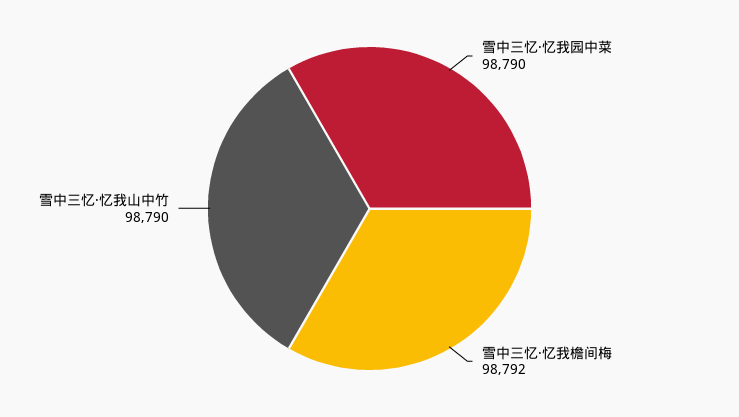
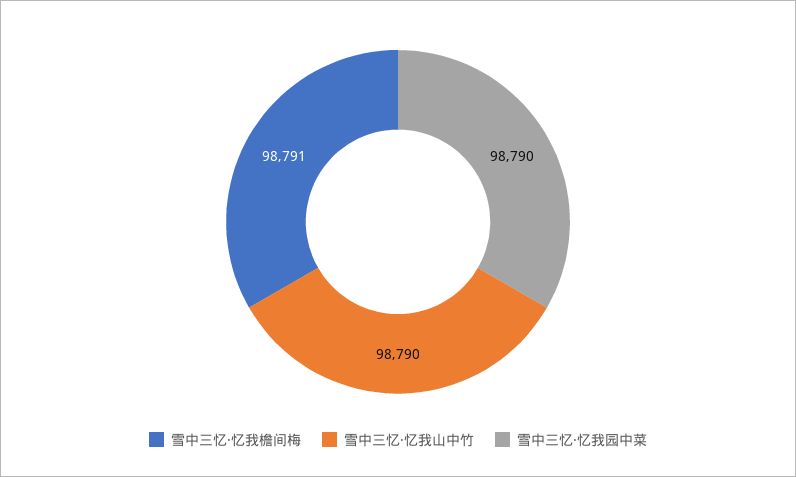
雪中三忆·忆我檐间梅: 98792 -> 98791

